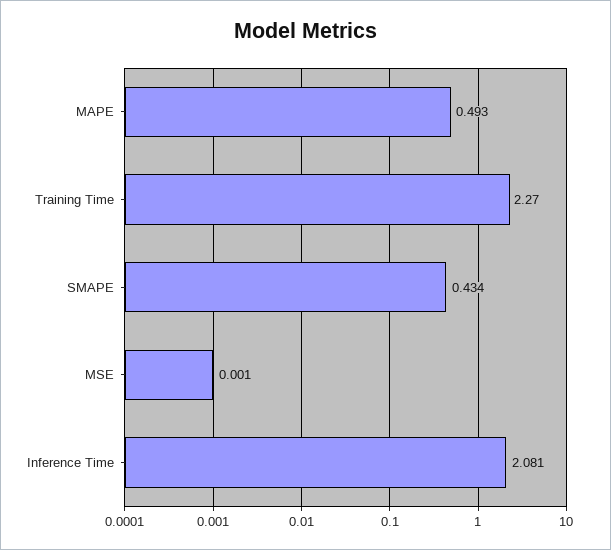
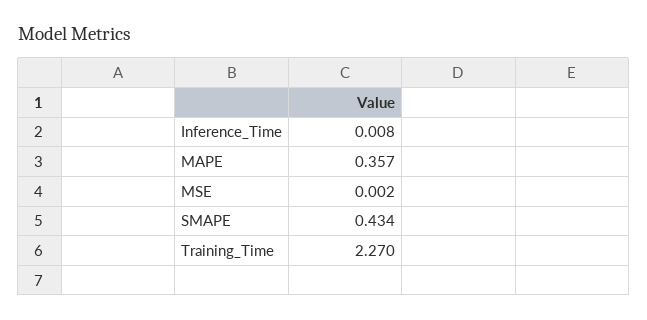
MAPE: 0.493 -> 0.357
MSE: 0.001 -> 0.002
Inference Time: 2.081 -> 0.008

